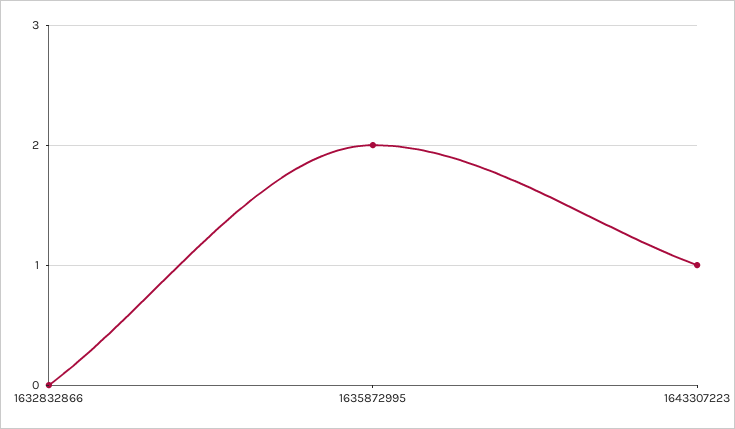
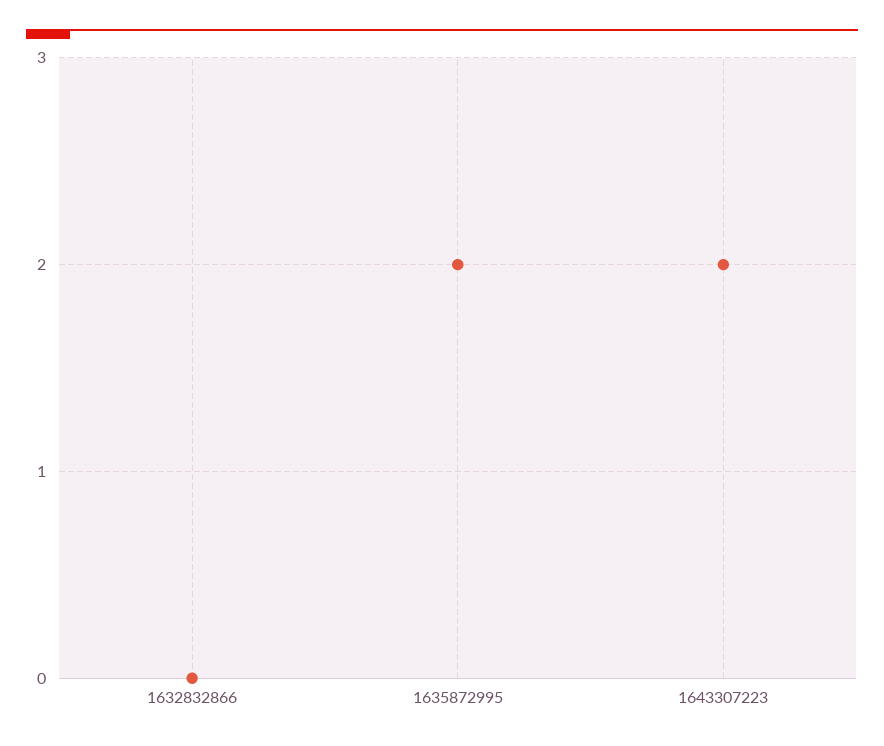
1643307223: 1 -> 2

